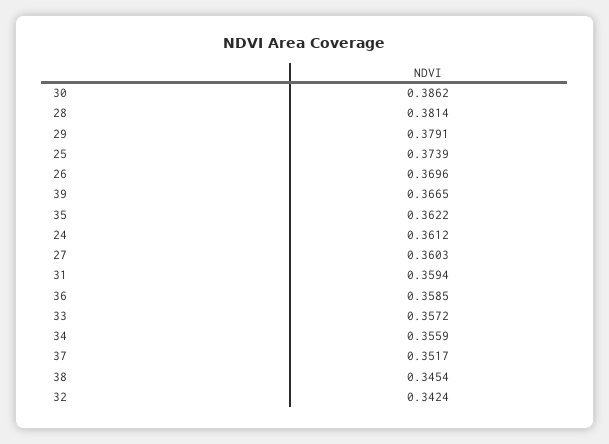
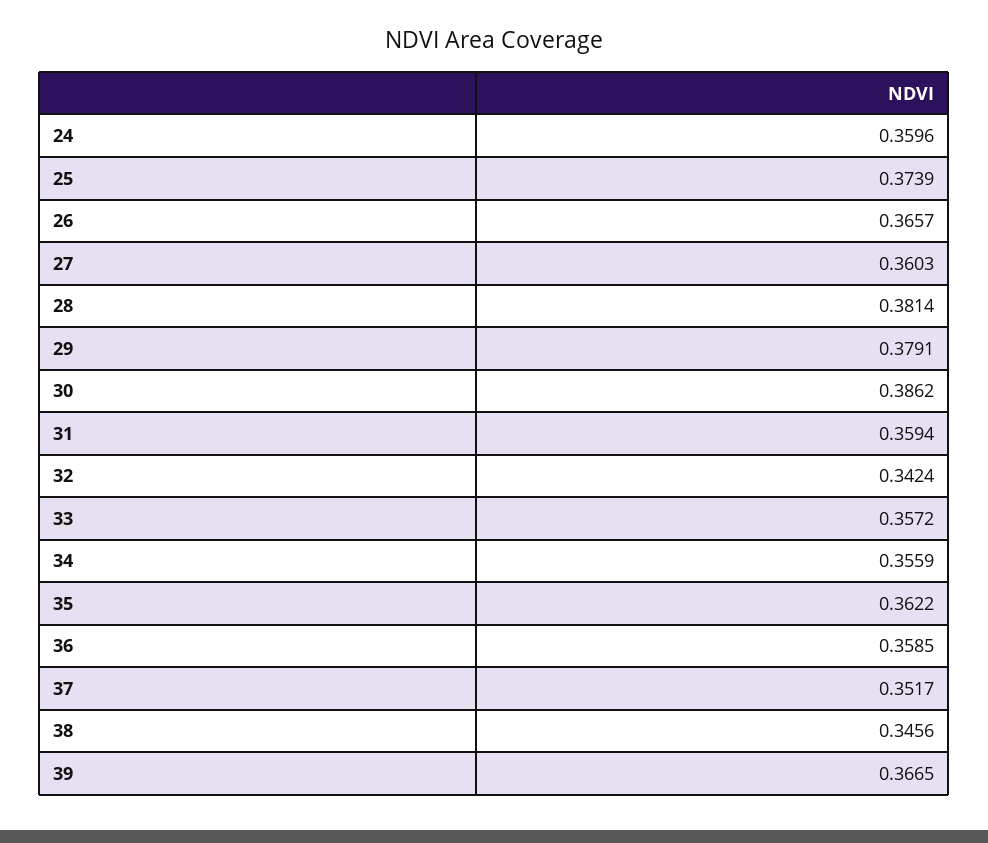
26: 0.3696 -> 0.3657
24: 0.3612 -> 0.3596
38: 0.3454 -> 0.3456

